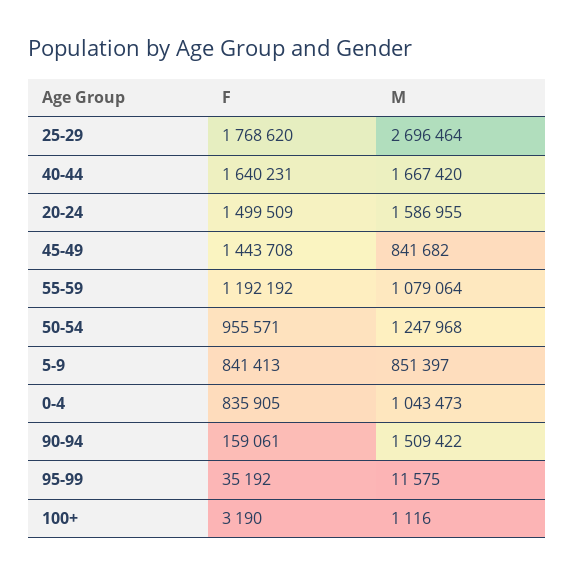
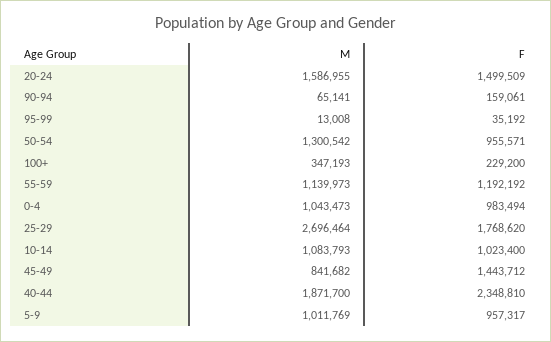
F, 40-44: 1640231 -> 2348810
M, 40-44: 1667420 -> 1871700
F, 45-49: 1443708 -> 1443712
M, 55-59: 1079064 -> 1139973
M, 50-54: 1247968 -> 1300542
F, 5-9: 841413 -> 957317
M, 5-9: 851397 -> 1011769
F, 0-4: 835905 -> 983494
M, 90-94: 1509422 -> 65141
M, 95-99: 11575 -> 13008
F, 100+: 3190 -> 229200
M, 100+: 1116 -> 347193
M, 10-14: none -> 1083793
F, 10-14: none -> 1023400

